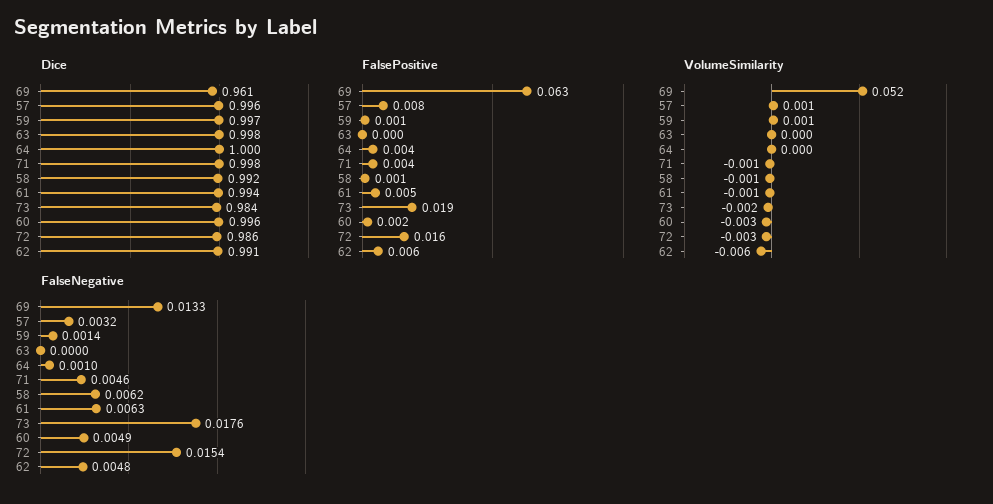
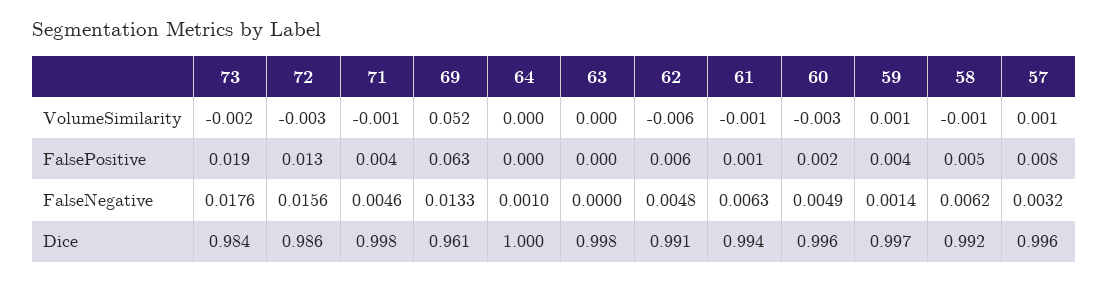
FalsePositive, 59: 0.001 -> 0.004
FalsePositive, 64: 0.004 -> 0
FalsePositive, 58: 0.001 -> 0.005
FalsePositive, 61: 0.005 -> 0.001
FalsePositive, 72: 0.016 -> 0.013
FalseNegative, 72: 0.0154 -> 0.0156

